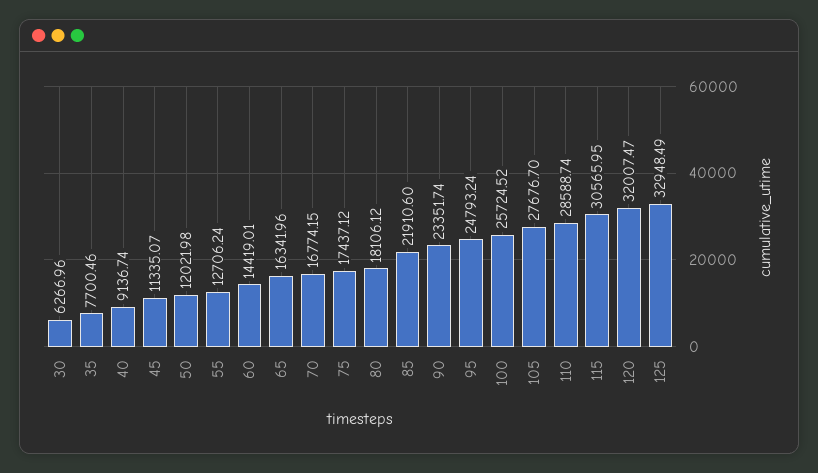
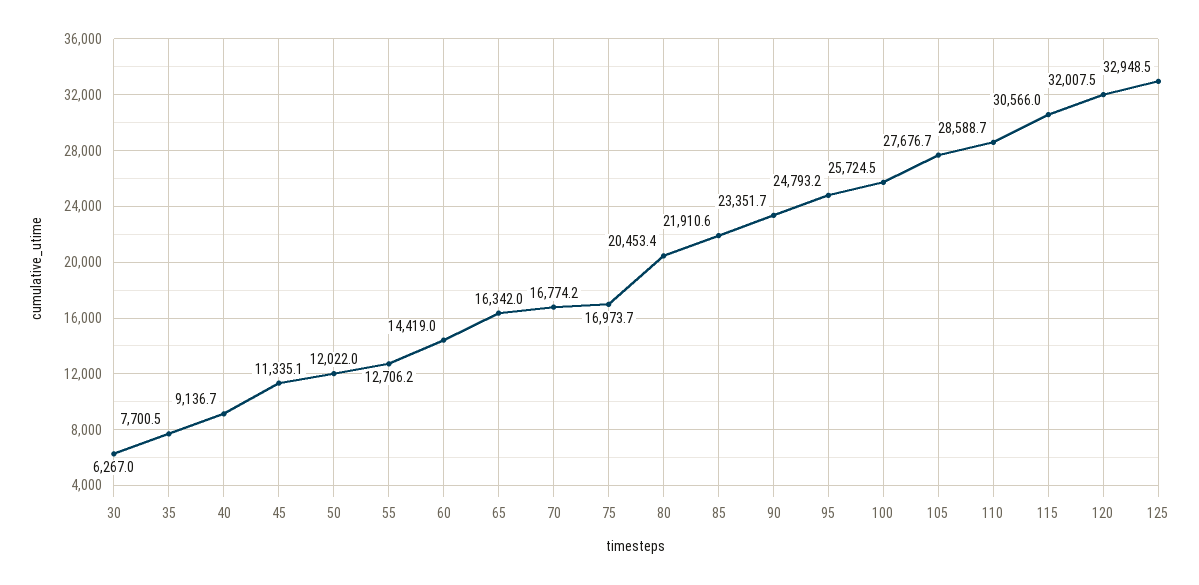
75: 17437.12 -> 16973.7
80: 18106.12 -> 20453.4

